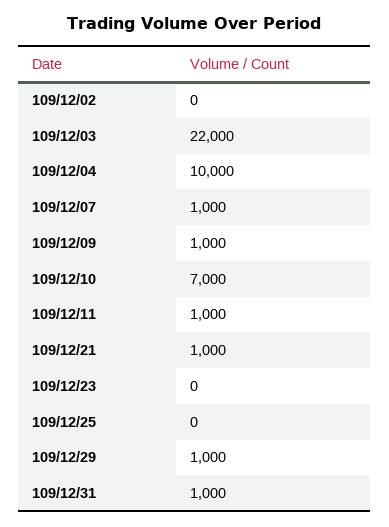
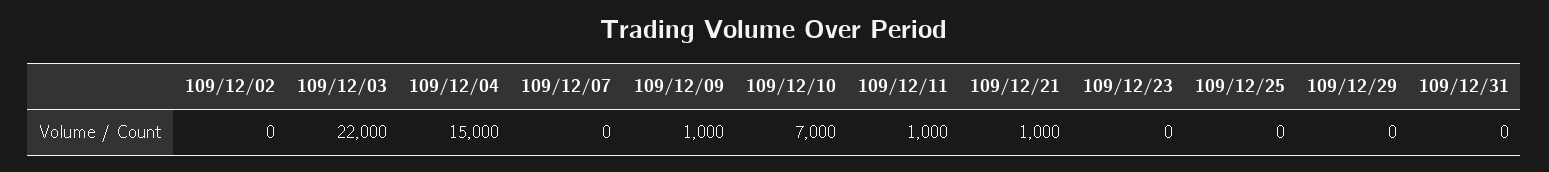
109/12/04: 10000 -> 15000
109/12/07: 1000 -> 0
109/12/29: 1000 -> 0
109/12/31: 1000 -> 0

